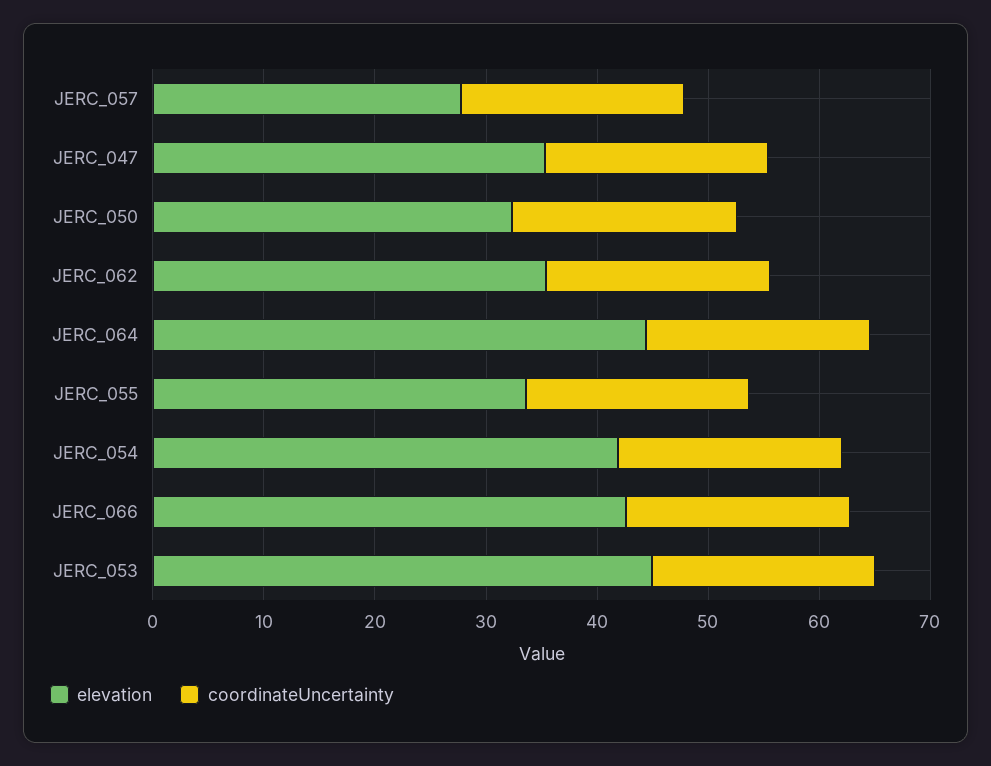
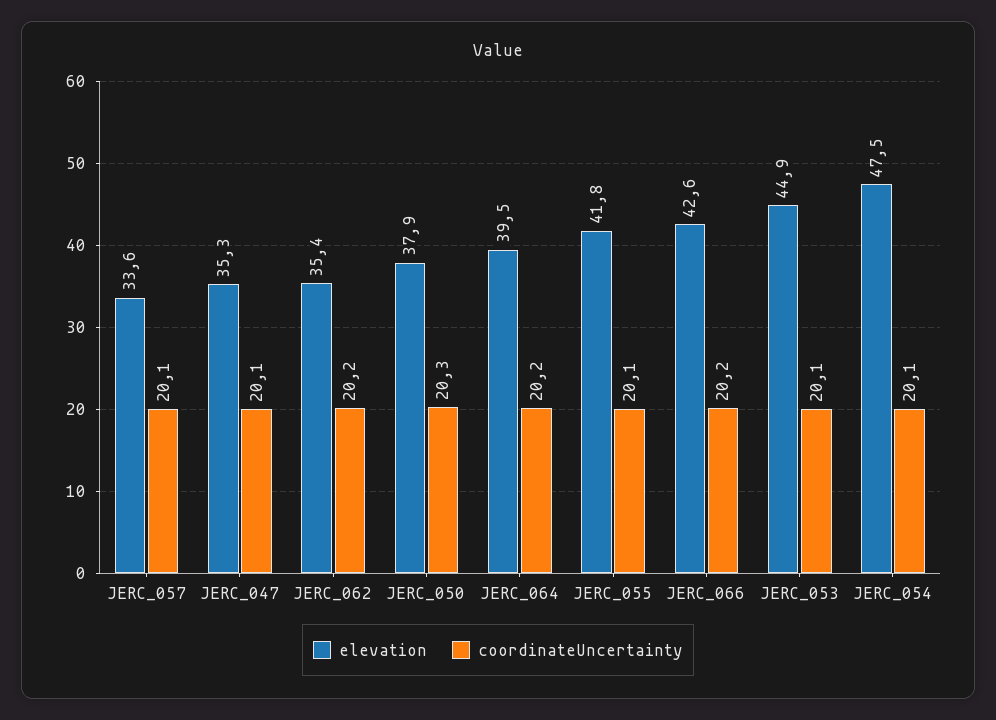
elevation, JERC_057: 28 -> 33.6
elevation, JERC_050: 32 -> 37.9
elevation, JERC_064: 44 -> 39.5
elevation, JERC_055: 34 -> 41.8
elevation, JERC_054: 42 -> 47.5

